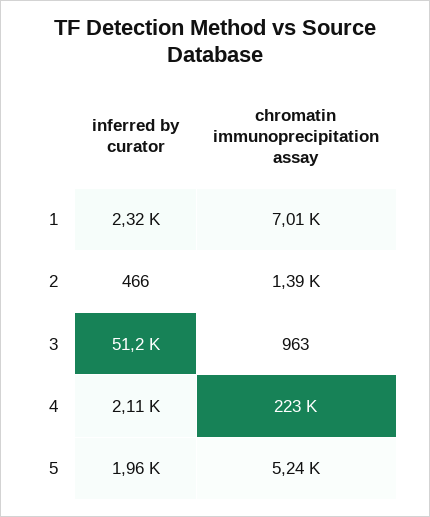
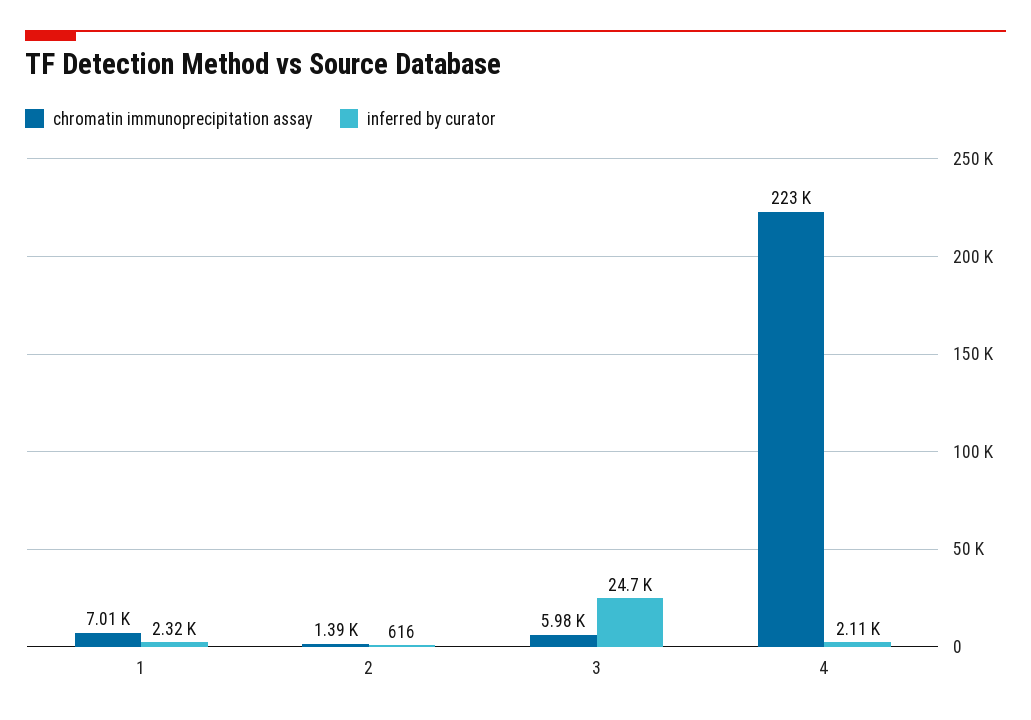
inferred by curator, 2: 466 -> 616
inferred by curator, 3: 51200 -> 24700
chromatin immunoprecipitation assay, 3: 963 -> 5980
inferred by curator, 5: 1960 -> none
chromatin immunoprecipitation assay, 5: 5240 -> none

